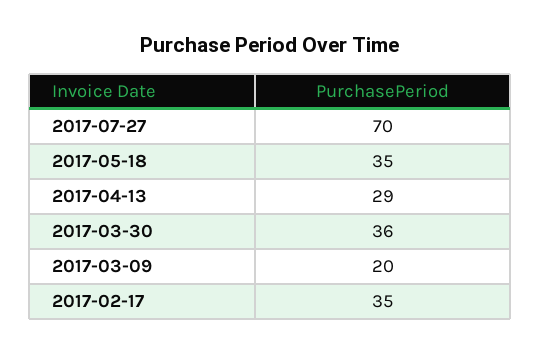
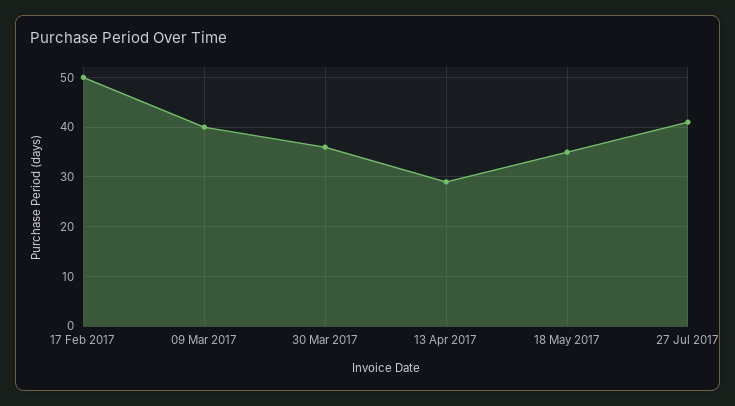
2017-07-27: 70 -> 40
2017-03-09: 20 -> 40
2017-02-17: 35 -> 50

